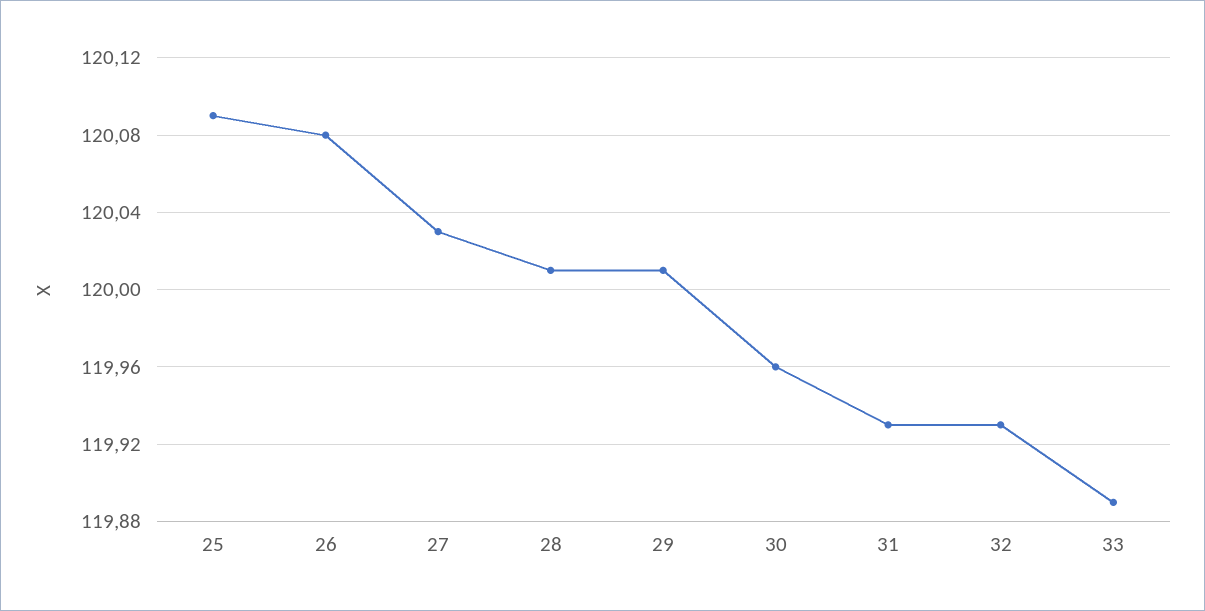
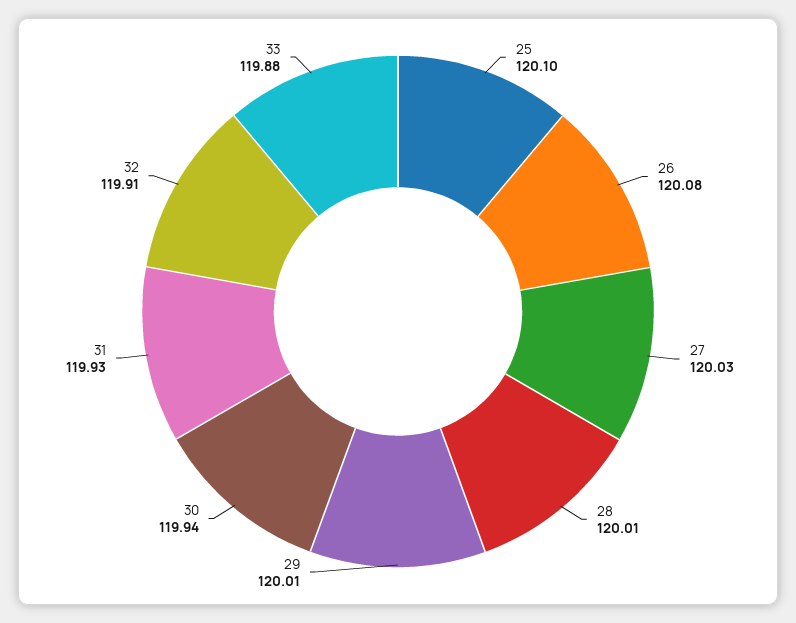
25: 120.09 -> 120.1
30: 119.96 -> 119.94
32: 119.93 -> 119.91
33: 119.89 -> 119.88

